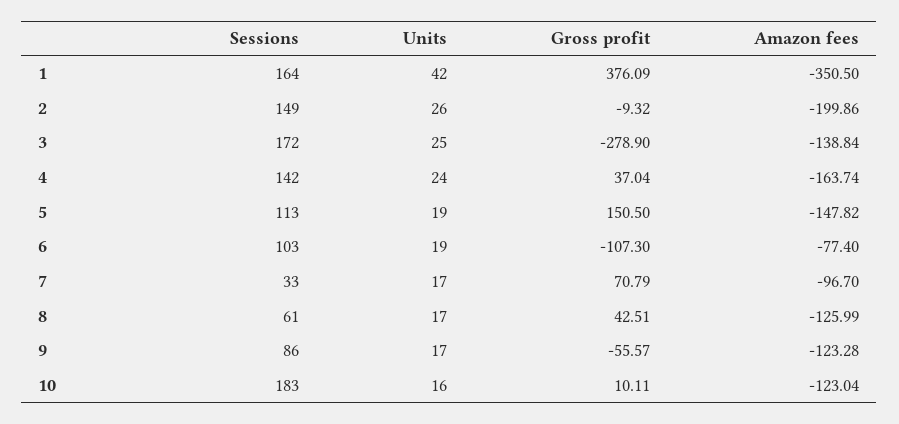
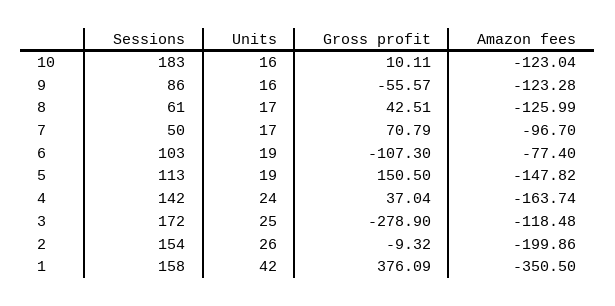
Sessions, 1: 164 -> 158
Sessions, 2: 149 -> 154
Amazon fees, 3: -138.84 -> -118.48
Sessions, 7: 33 -> 50
Units, 9: 17 -> 16

